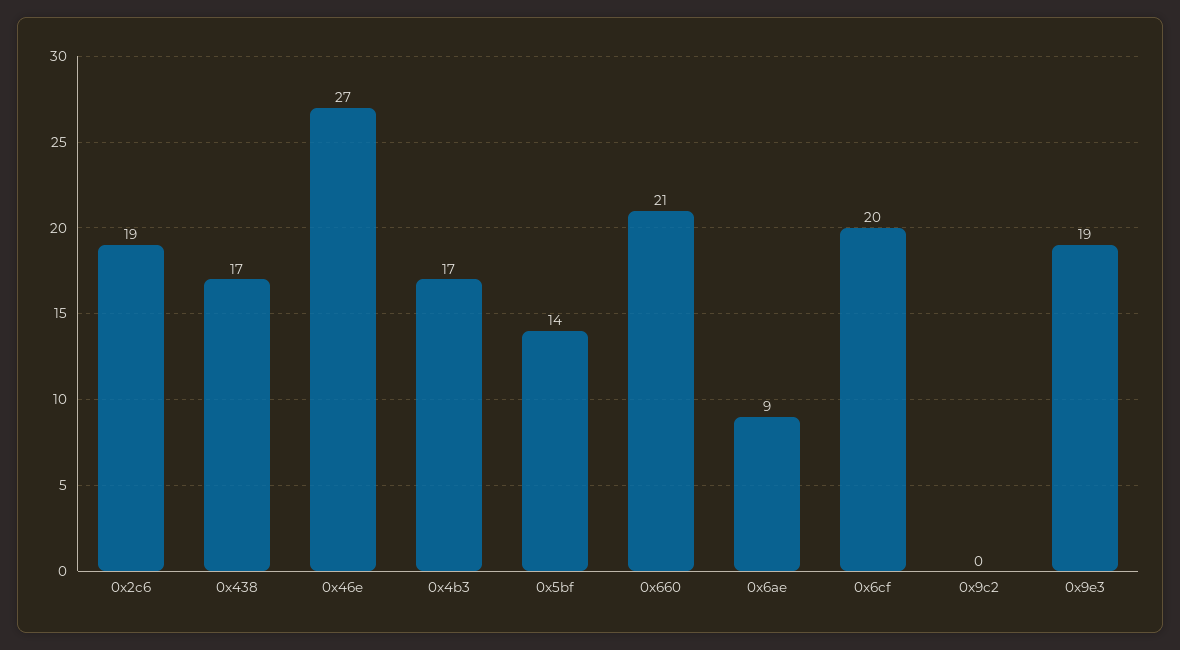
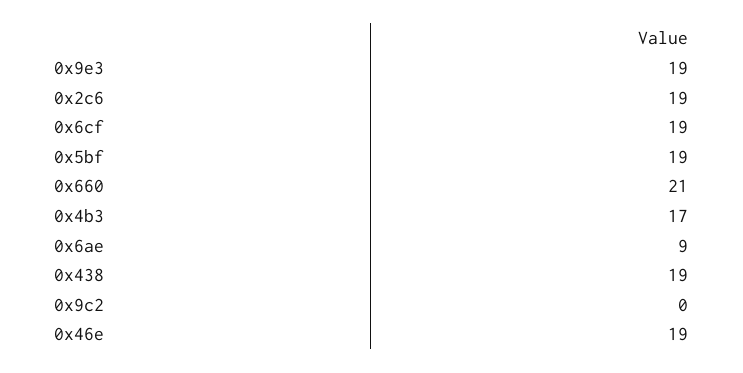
0x438: 17 -> 19
0x46e: 27 -> 19
0x5bf: 14 -> 19
0x6cf: 20 -> 19

